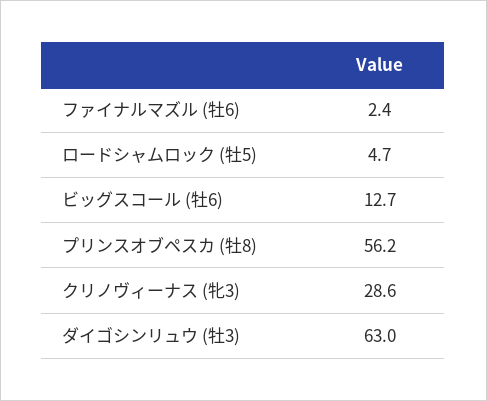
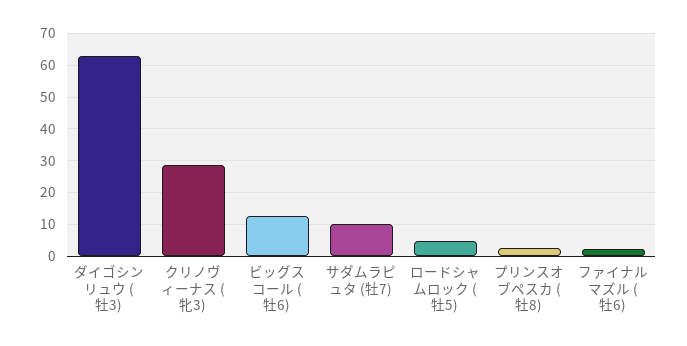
プリンスオブペスカ (牡8): 56.2 -> 2
サダムラピュタ (牡7): none -> 10

